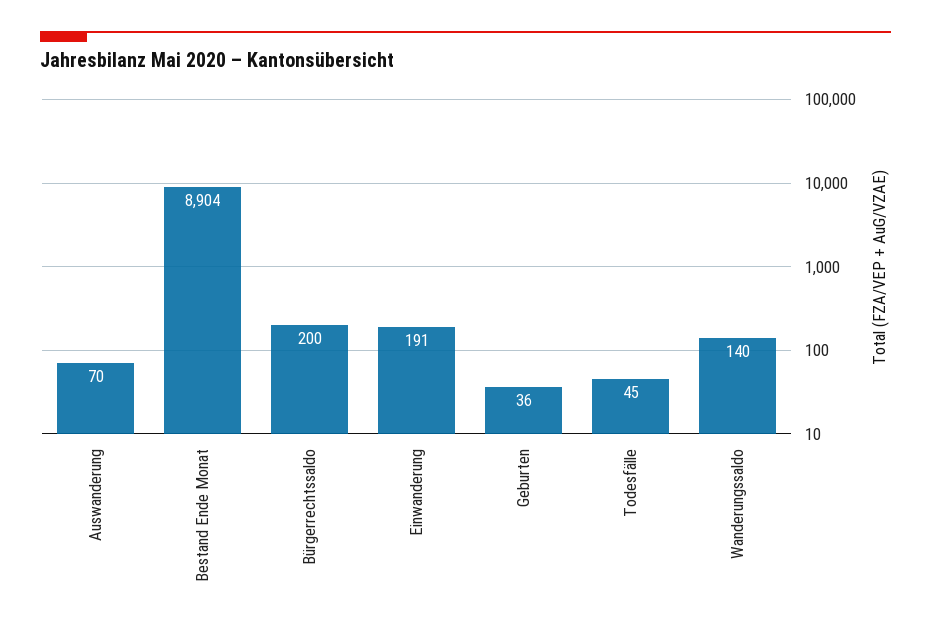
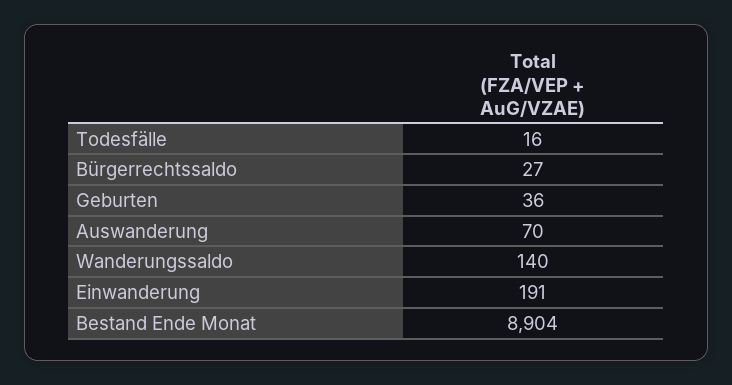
Bürgerrechtssaldo: 200 -> 27
Todesfälle: 45 -> 16

